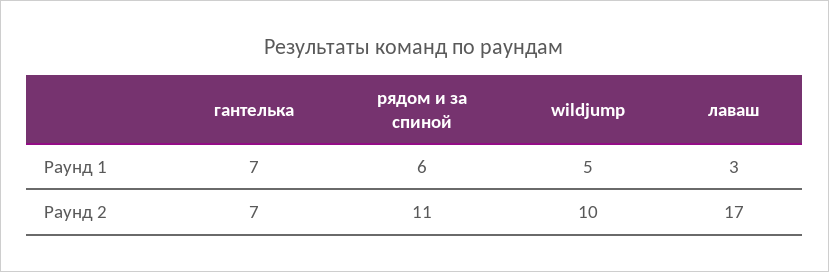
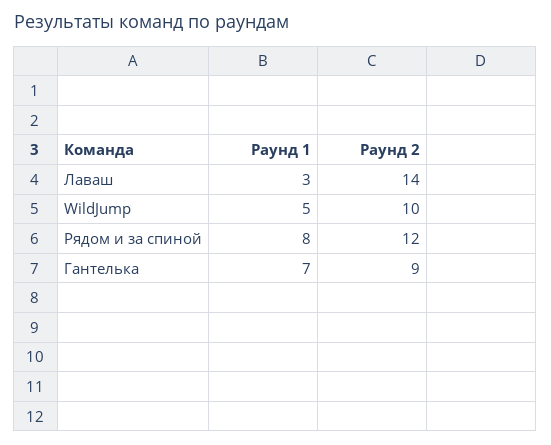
рядом и за спиной, Раунд 1: 6 -> 8
гантелька, Раунд 2: 7 -> 9
рядом и за спиной, Раунд 2: 11 -> 12
лаваш, Раунд 2: 17 -> 14

